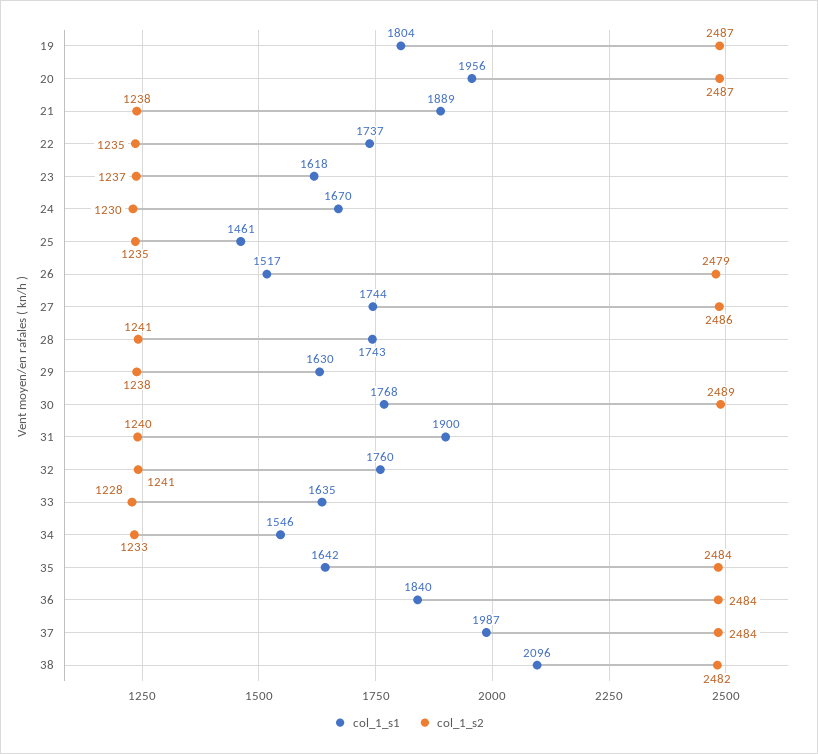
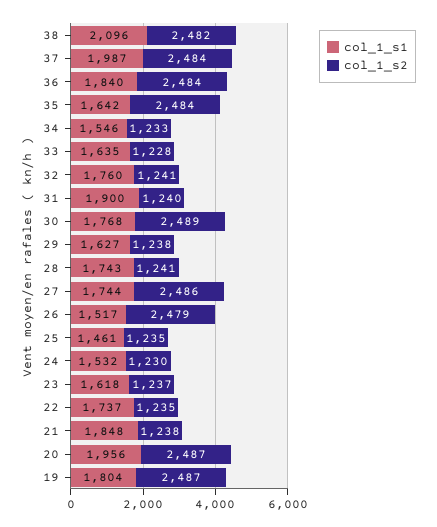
col_1_s1, 21: 1889 -> 1848
col_1_s1, 24: 1670 -> 1532
col_1_s1, 29: 1630 -> 1627

